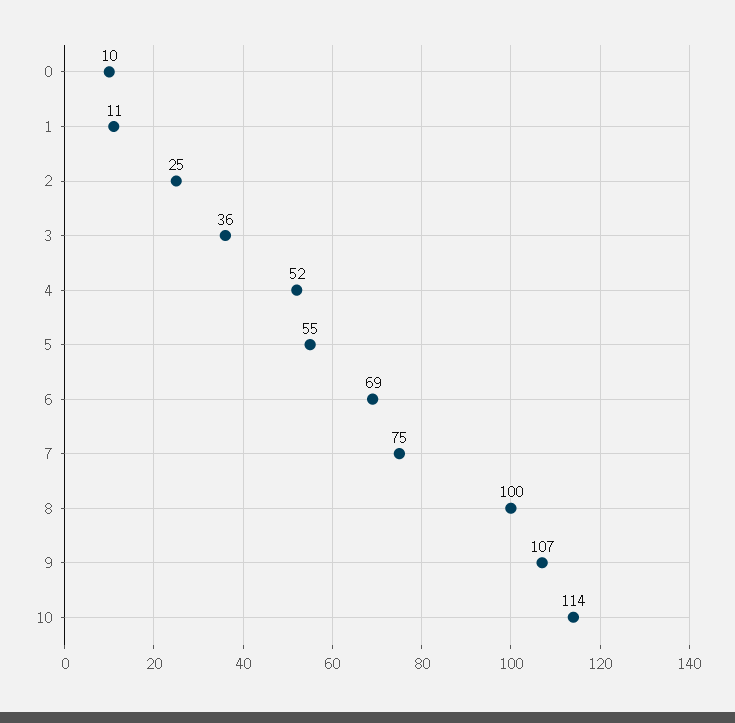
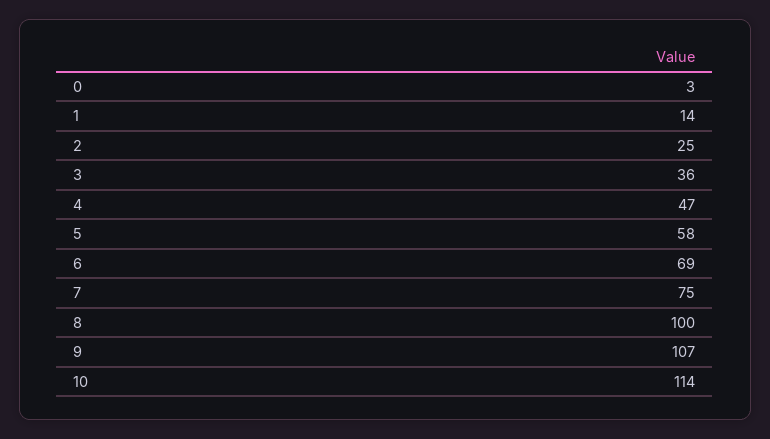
0: 10 -> 3
1: 11 -> 14
4: 52 -> 47
5: 55 -> 58

